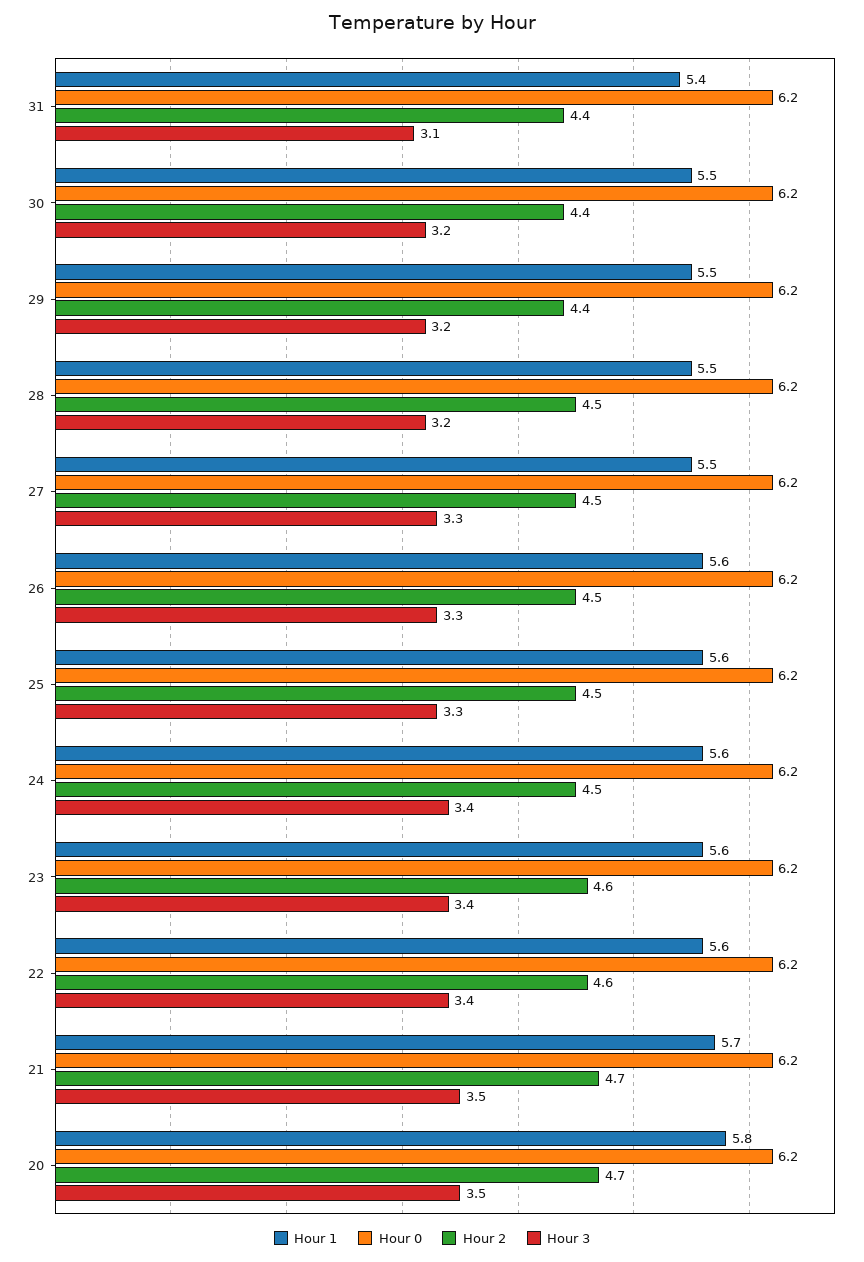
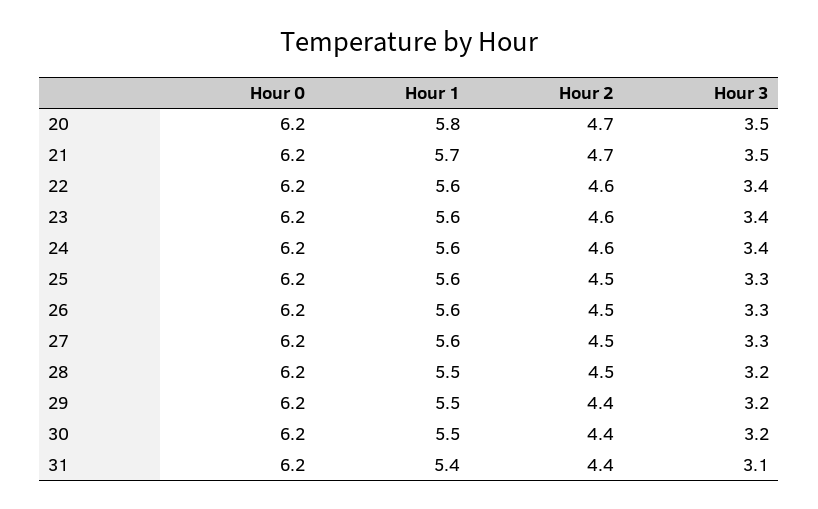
Hour 1, 27: 5.5 -> 5.6
Hour 2, 24: 4.5 -> 4.6

